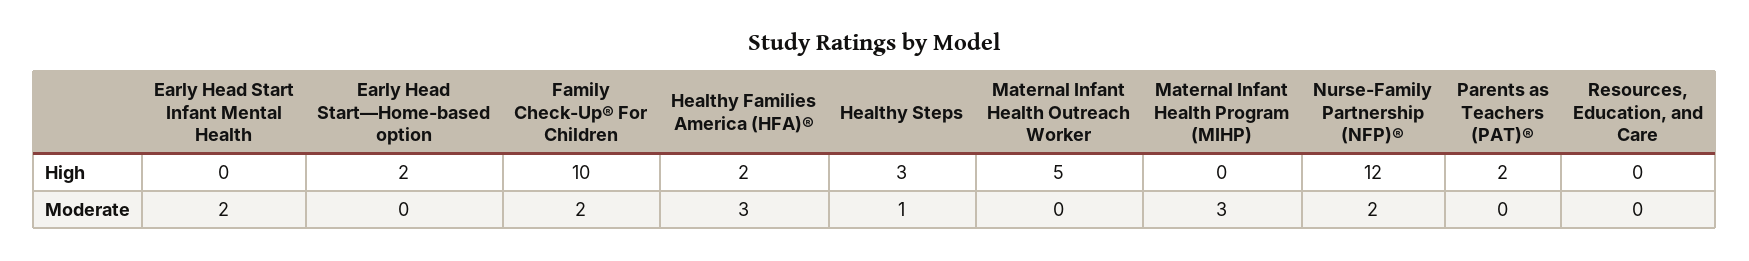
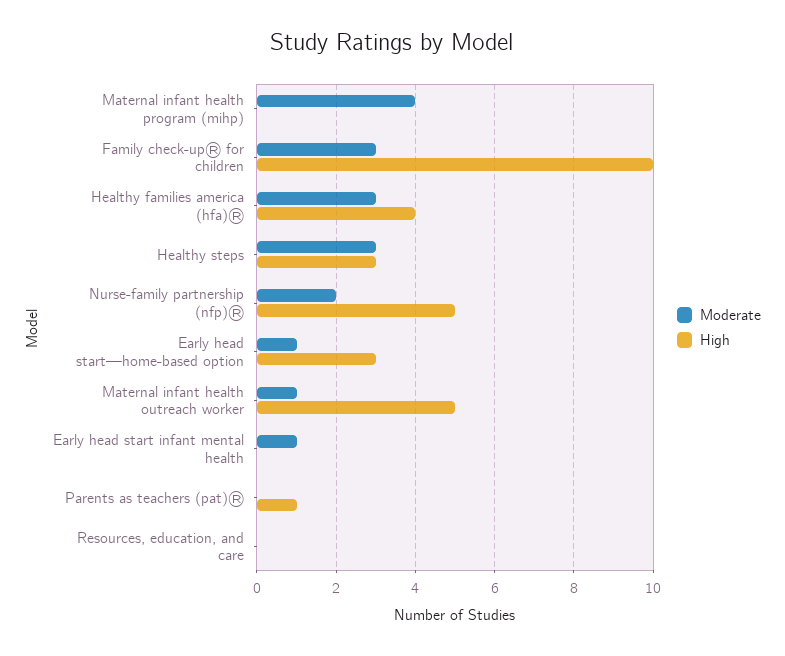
High, Early Head Start—Home-based option: 2 -> 3
High, Healthy Families America (HFA)®: 2 -> 4
High, Nurse-Family Partnership (NFP)®: 12 -> 5
High, Parents as Teachers (PAT)®: 2 -> 1
Moderate, Early Head Start Infant Mental Health: 2 -> 1
Moderate, Early Head Start—Home-based option: 0 -> 1
Moderate, Family Check-Up® For Children: 2 -> 3
Moderate, Healthy Steps: 1 -> 3
Moderate, Maternal Infant Health Outreach Worker: 0 -> 1
Moderate, Maternal Infant Health Program (MIHP): 3 -> 4

